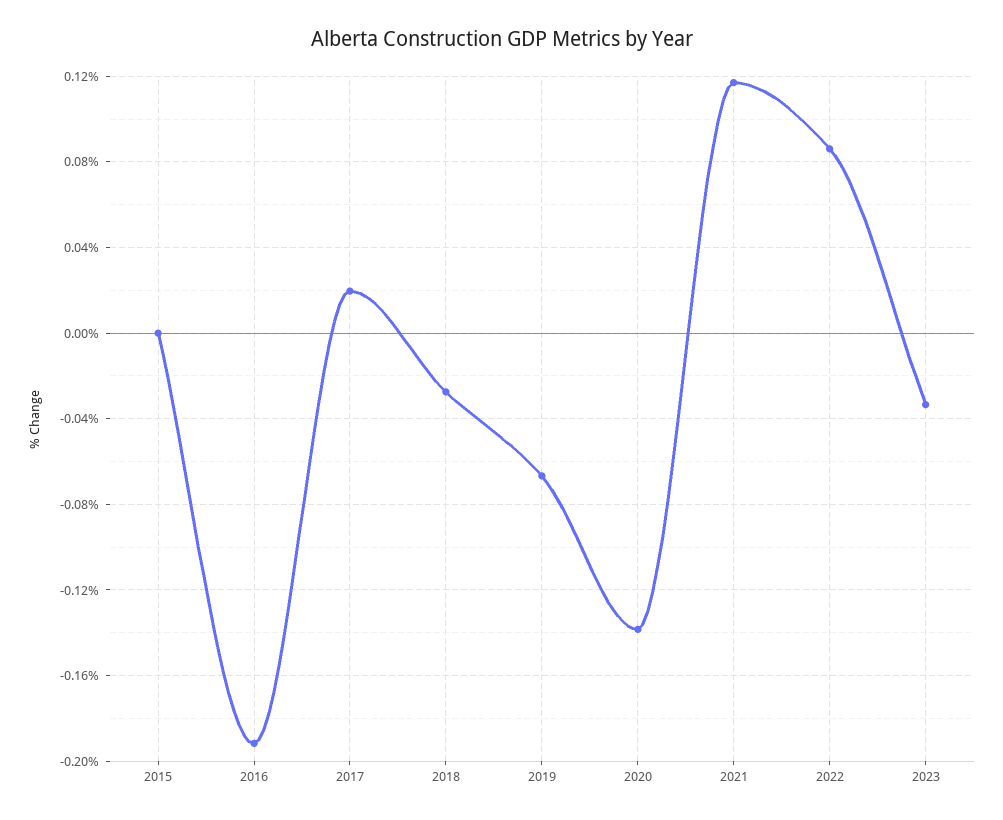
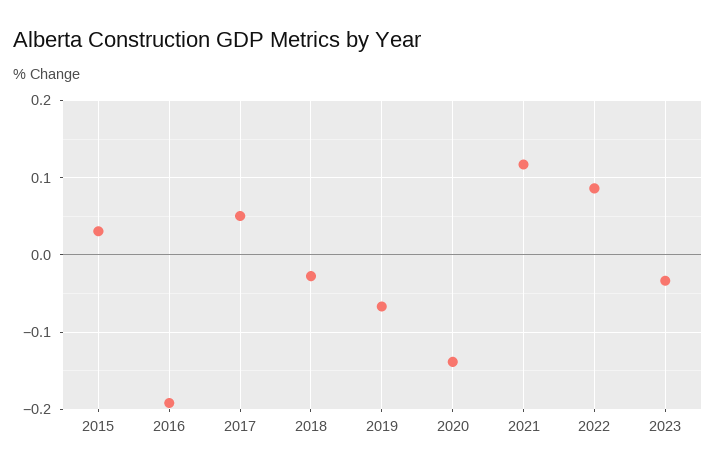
2015: 0 -> 0.03
2017: 0.02 -> 0.05

